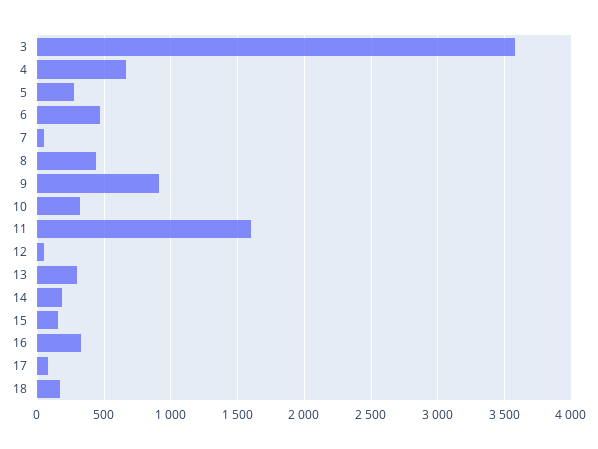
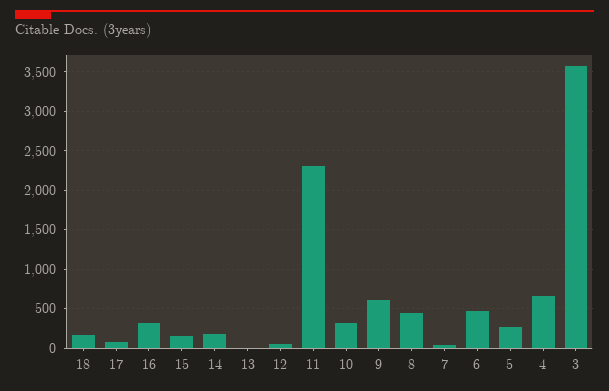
9: 900 -> 600
11: 1600 -> 2300
13: 300 -> 0

